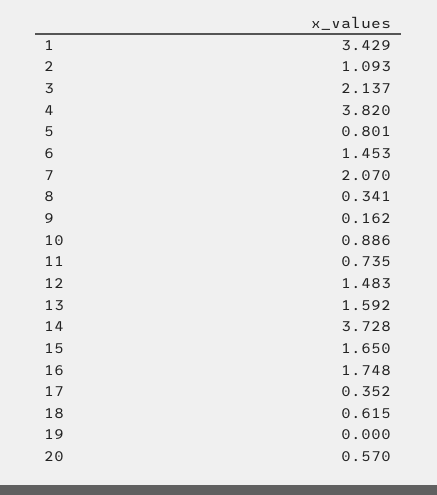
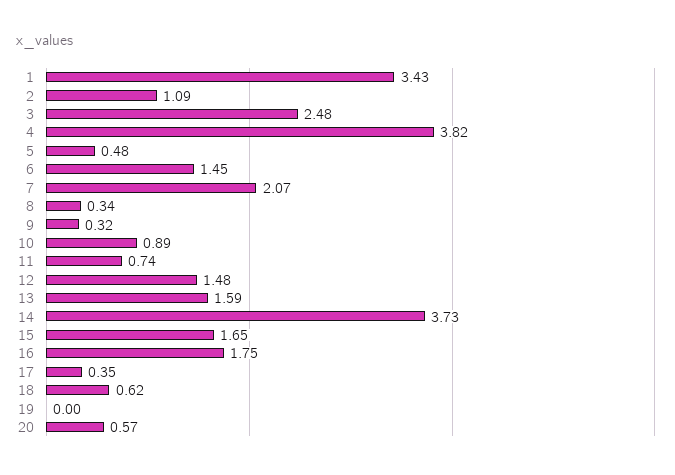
3: 2.137 -> 2.48
5: 0.801 -> 0.48
9: 0.162 -> 0.32

